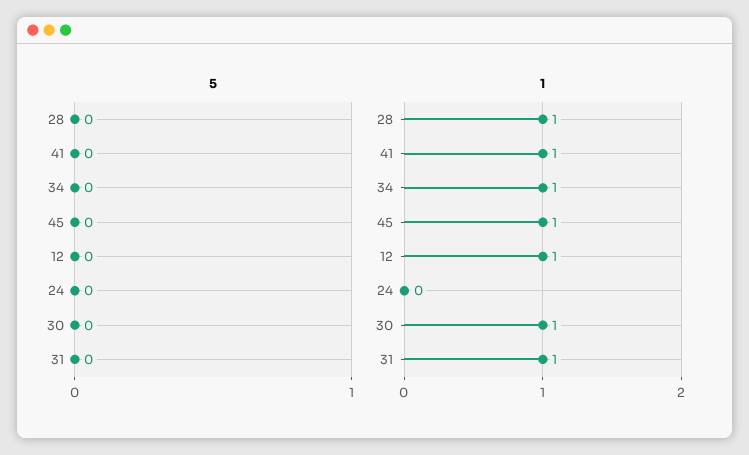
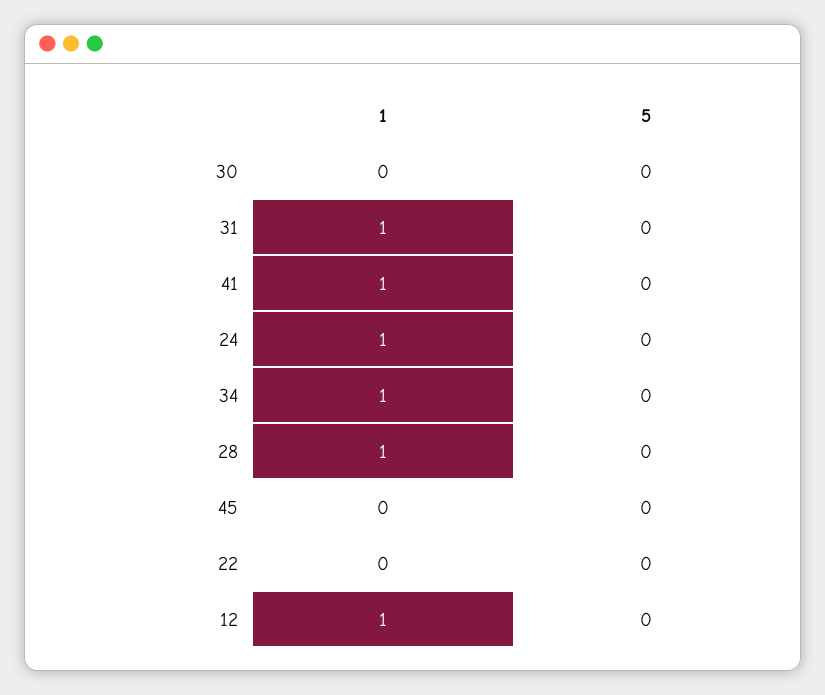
1, 45: 1 -> 0
1, 24: 0 -> 1
1, 30: 1 -> 0
1, 22: none -> 0
5, 22: none -> 0

